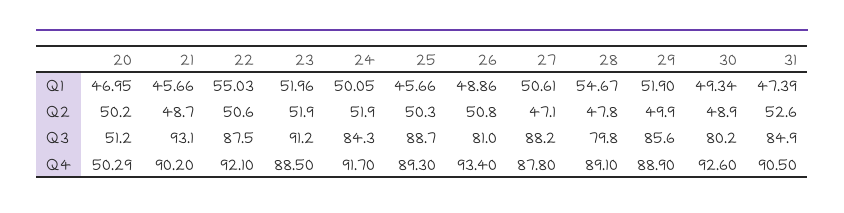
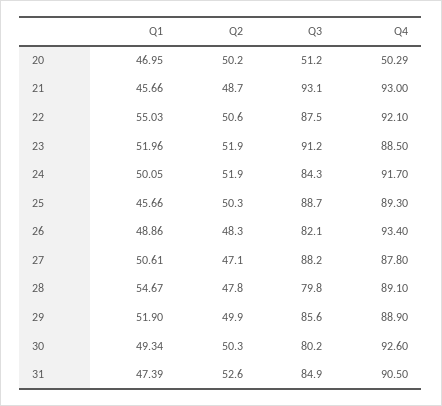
26, Q2: 50.8 -> 48.3
30, Q2: 48.9 -> 50.3
26, Q3: 81 -> 82.1
21, Q4: 90.2 -> 93

